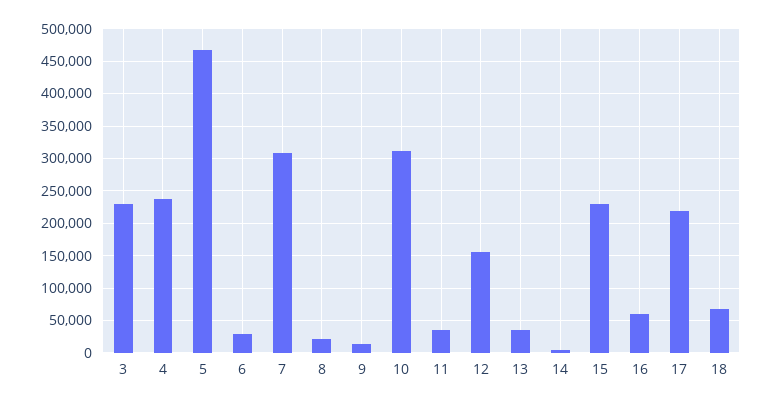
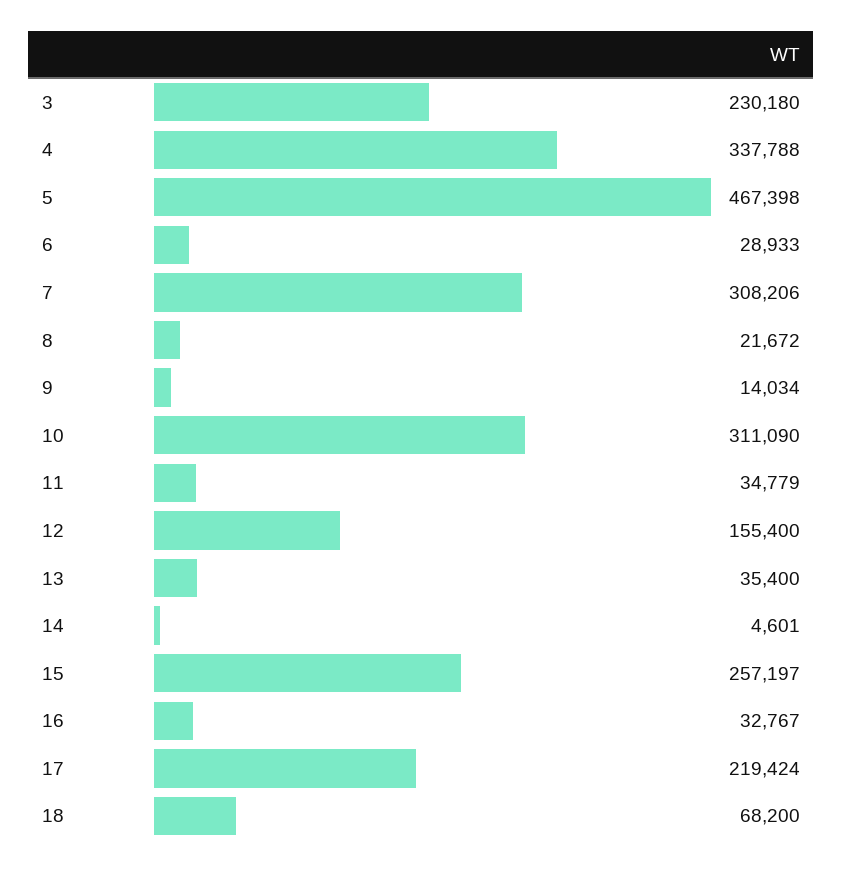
4: 240000 -> 337788
15: 230000 -> 257197
16: 60000 -> 32767

